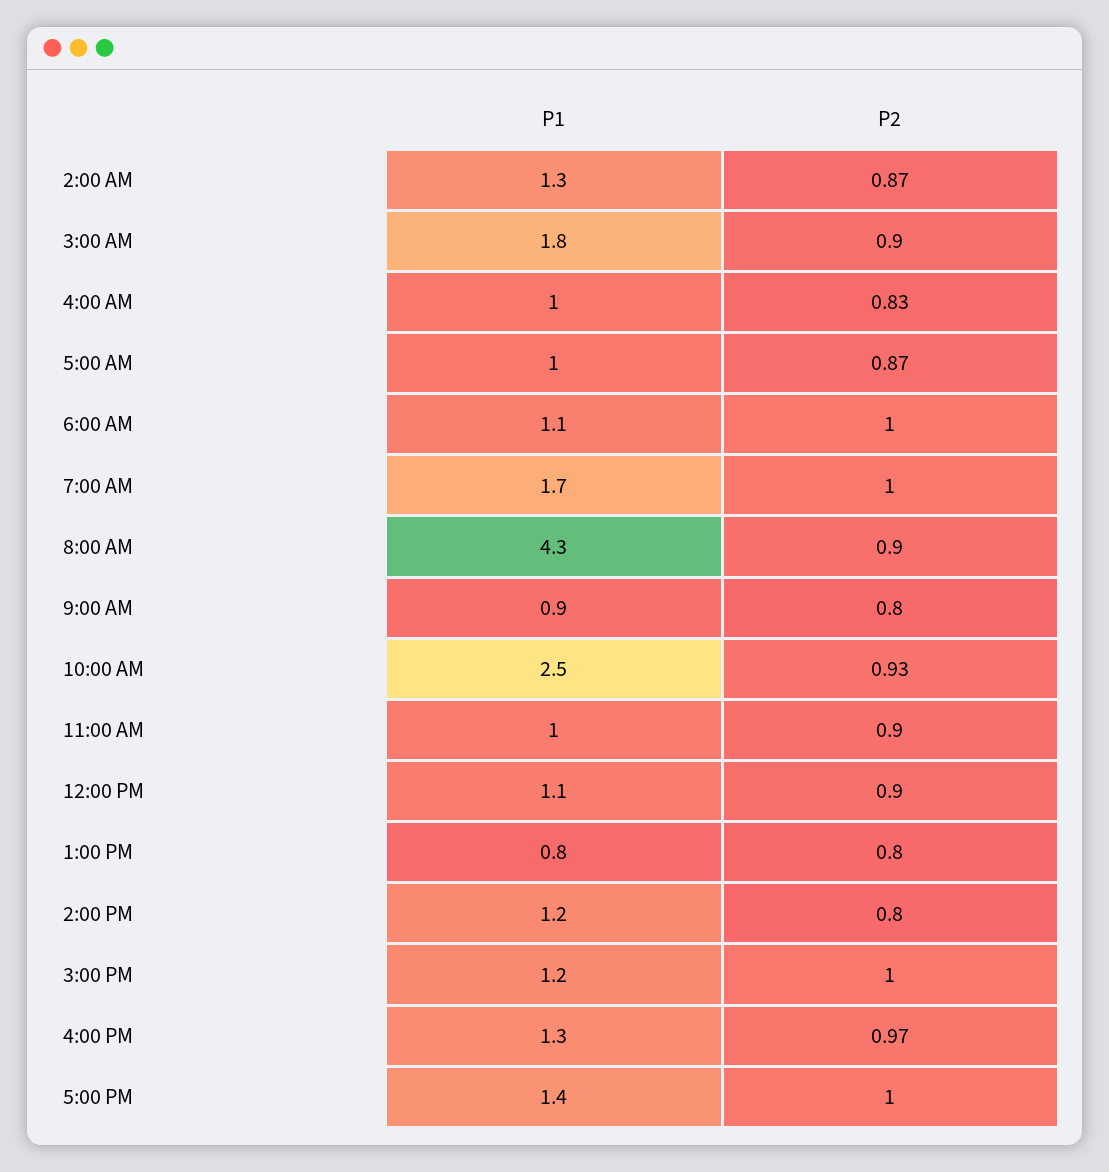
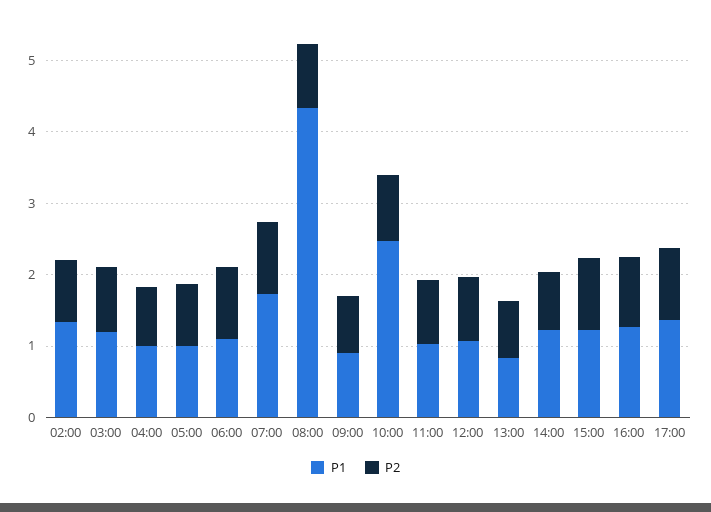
P1, 3:00 AM: 1.8 -> 1.2

